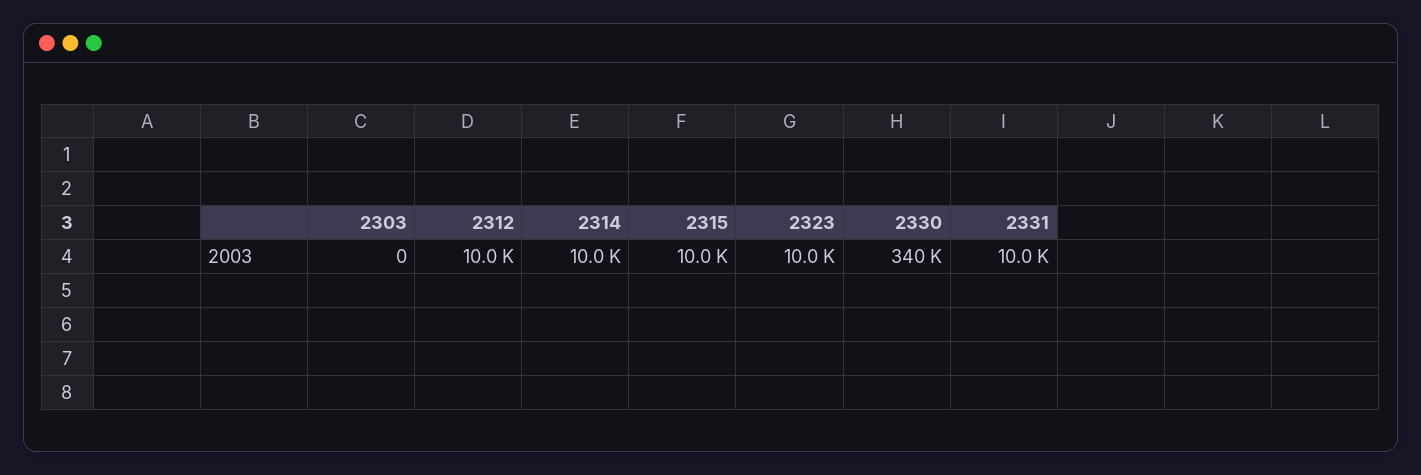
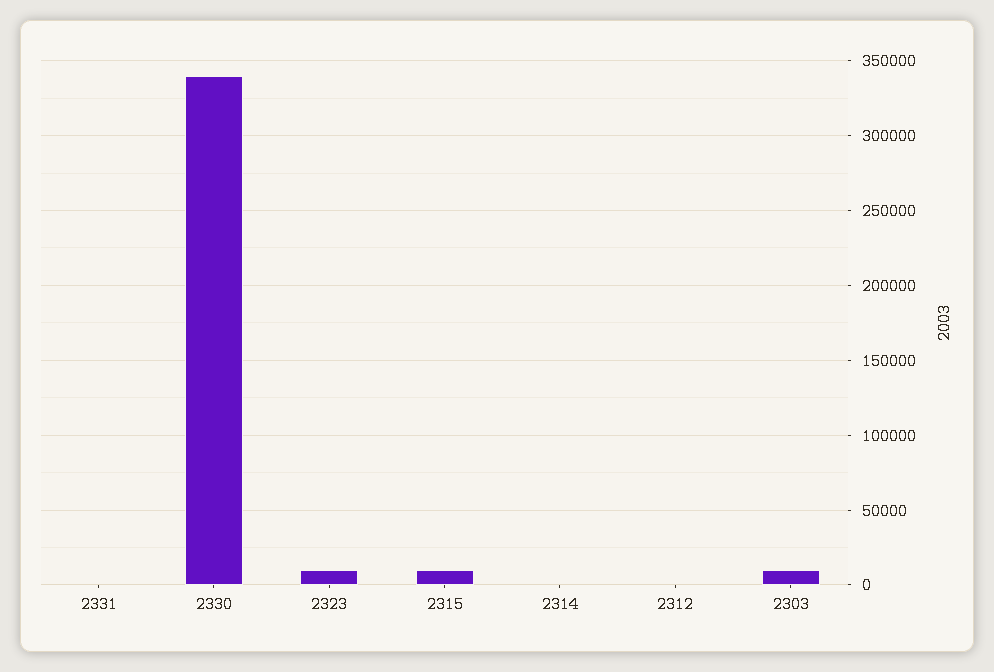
2303: 0 -> 10000
2312: 10000 -> 0
2314: 10000 -> 0
2331: 10000 -> 0

